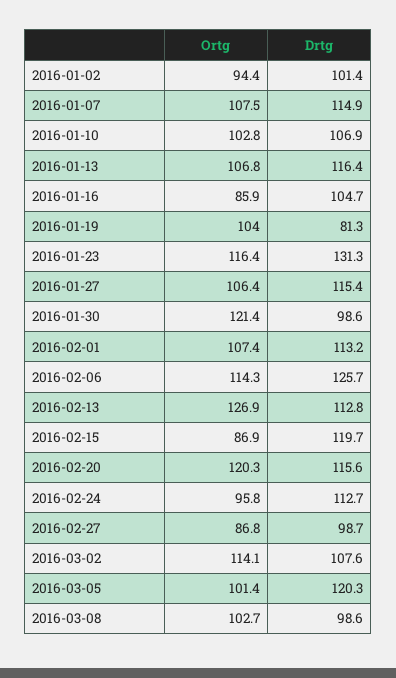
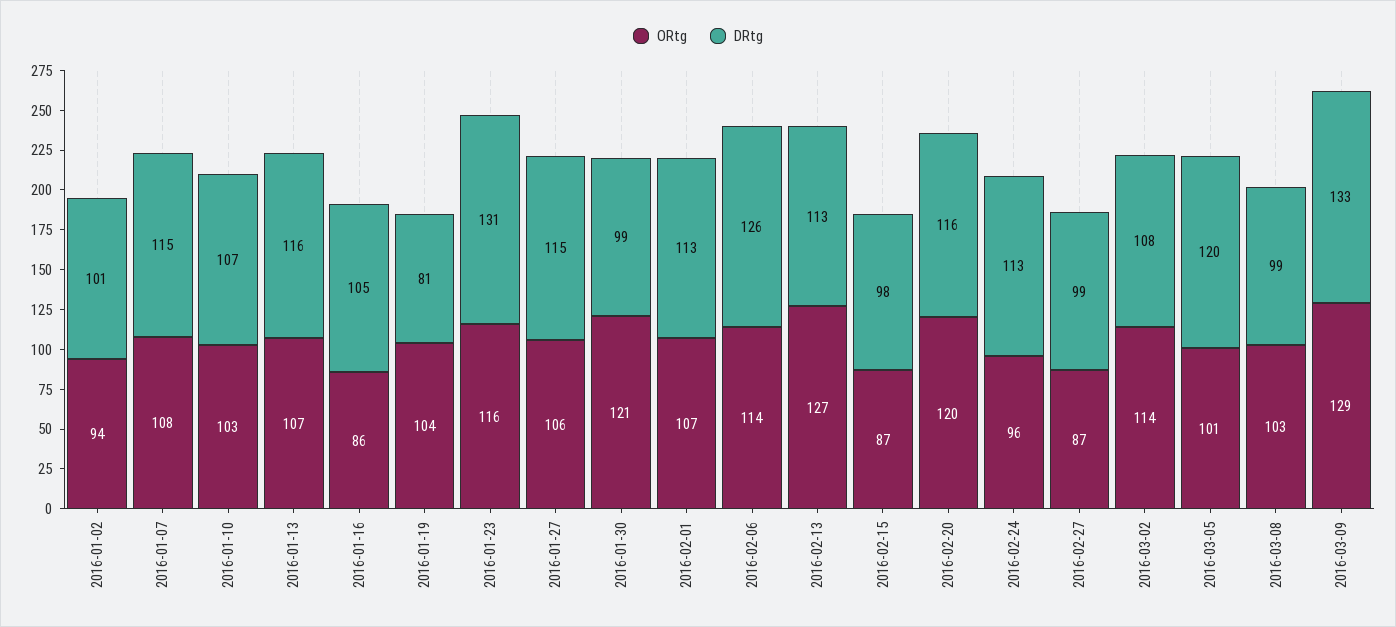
Drtg, 2016-02-15: 119.7 -> 98
Ortg, 2016-03-09: none -> 129
Drtg, 2016-03-09: none -> 133

